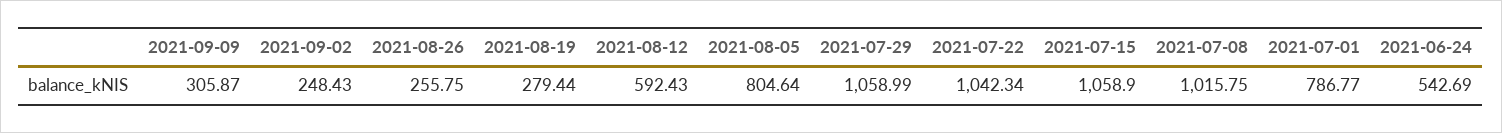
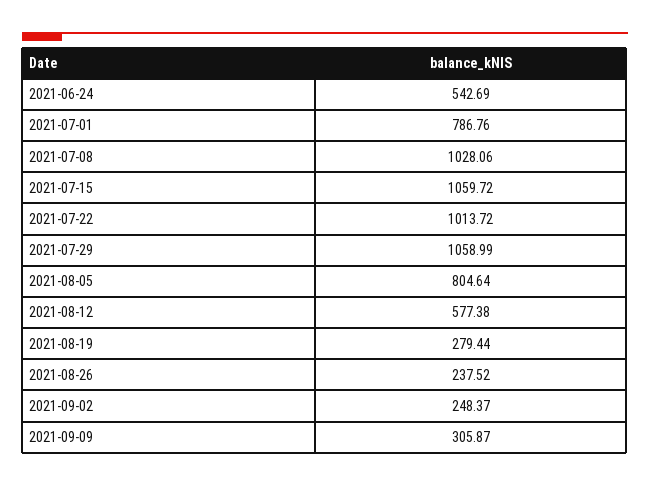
2021-09-02: 248.43 -> 248.37
2021-08-26: 255.75 -> 237.52
2021-08-12: 592.43 -> 577.38
2021-07-22: 1042.34 -> 1013.72
2021-07-15: 1058.9 -> 1059.72
2021-07-08: 1015.75 -> 1028.06
2021-07-01: 786.77 -> 786.76

